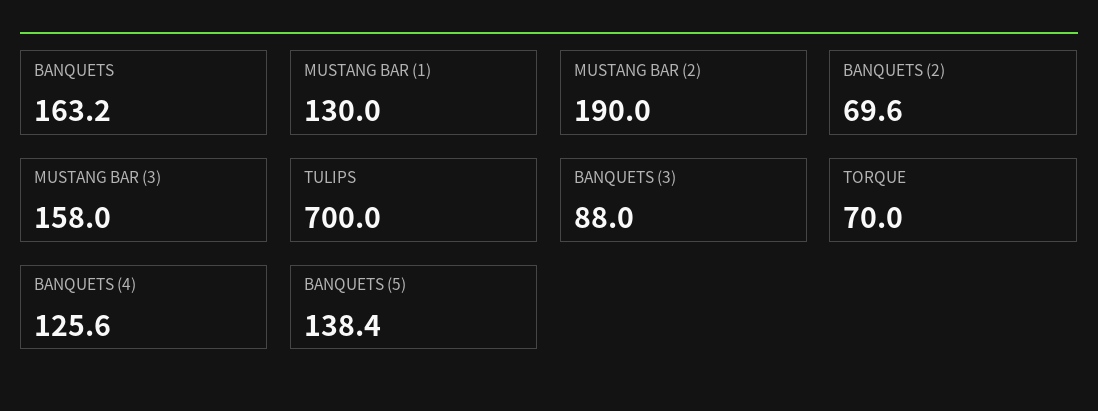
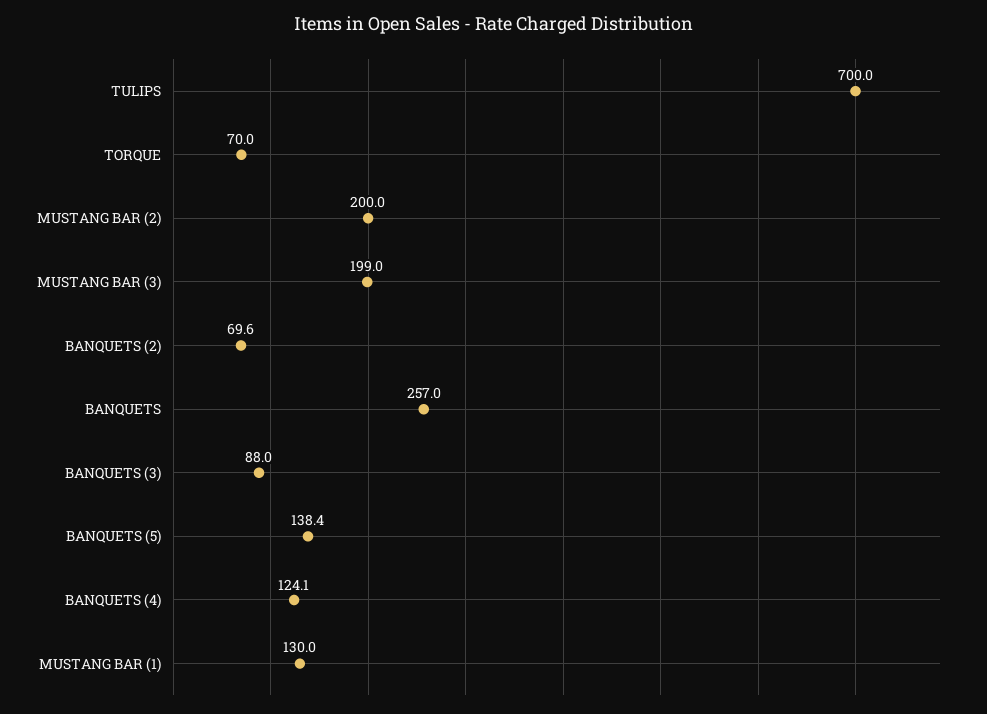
BANQUETS: 163.2 -> 257
MUSTANG BAR (2): 190 -> 200
MUSTANG BAR (3): 158 -> 199
BANQUETS (4): 125.6 -> 124.1

